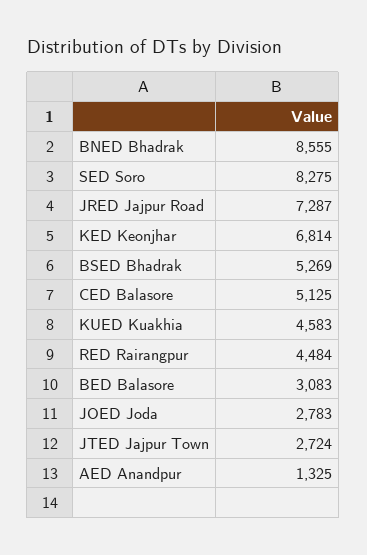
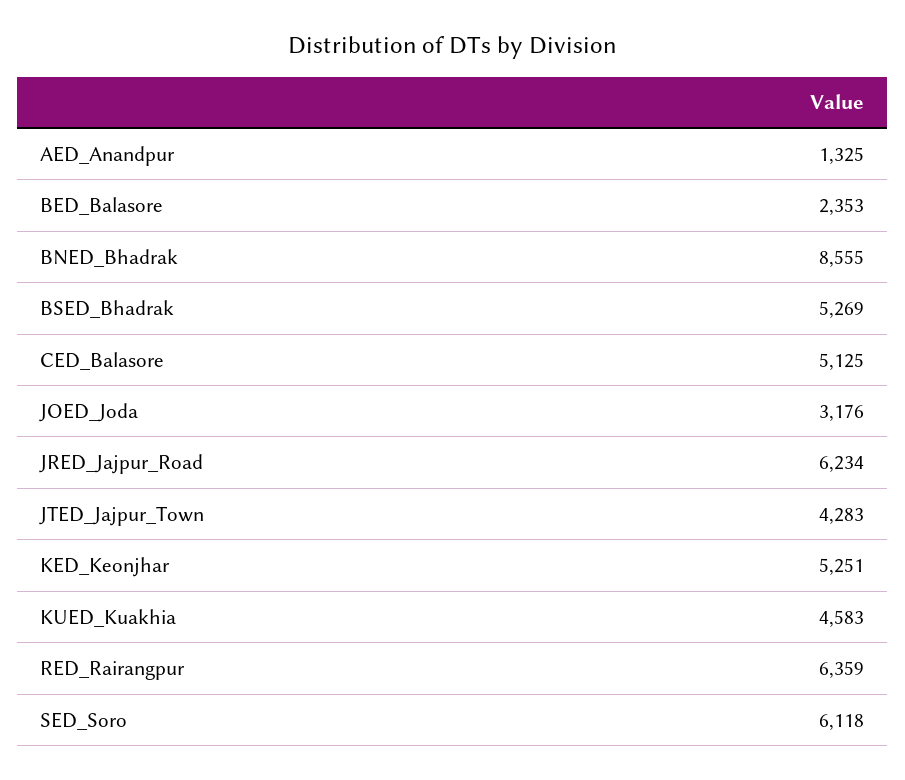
SED Soro: 8275 -> 6118
JRED Jajpur Road: 7287 -> 6234
KED Keonjhar: 6814 -> 5251
RED Rairangpur: 4484 -> 6359
BED Balasore: 3083 -> 2353
JOED Joda: 2783 -> 3176
JTED Jajpur Town: 2724 -> 4283

